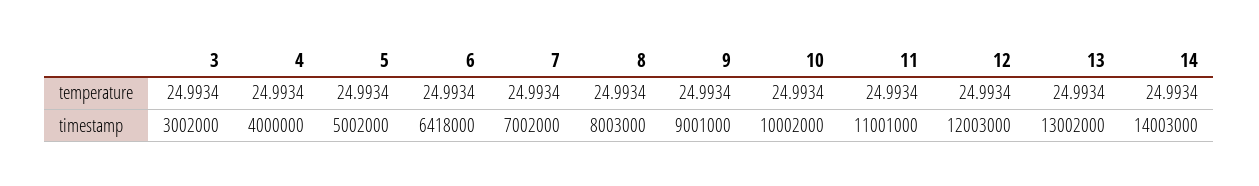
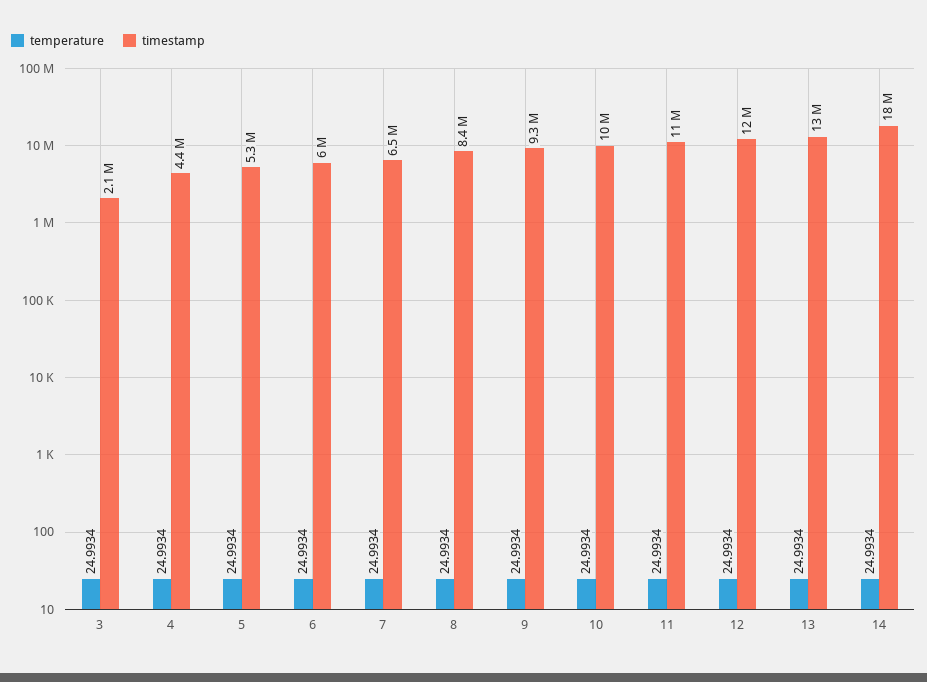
timestamp, 3: 3002000 -> 2100000
timestamp, 4: 4000000 -> 4400000
timestamp, 5: 5002000 -> 5300000
timestamp, 6: 6418000 -> 6000000
timestamp, 7: 7002000 -> 6500000
timestamp, 8: 8003000 -> 8400000
timestamp, 9: 9001000 -> 9300000
timestamp, 14: 14003000 -> 18000000

